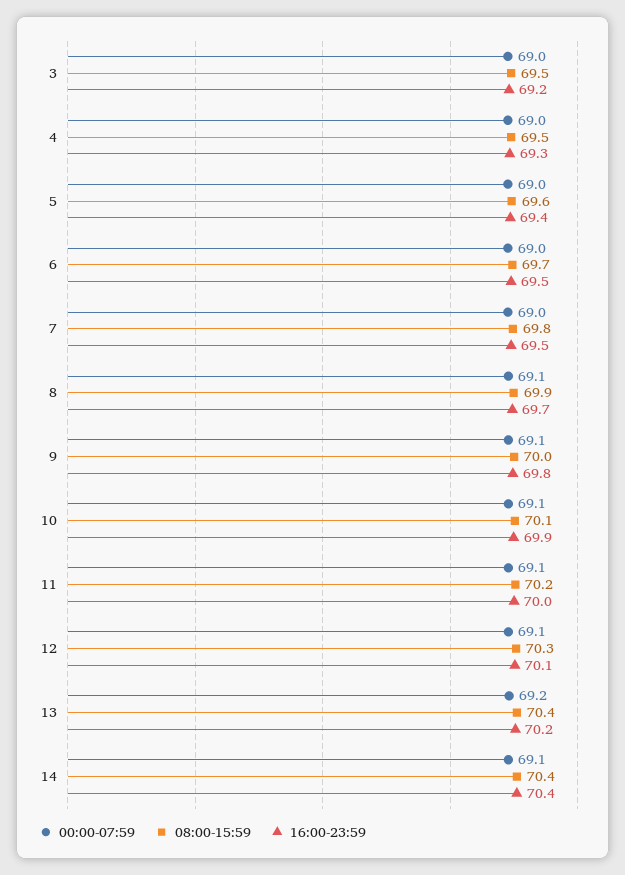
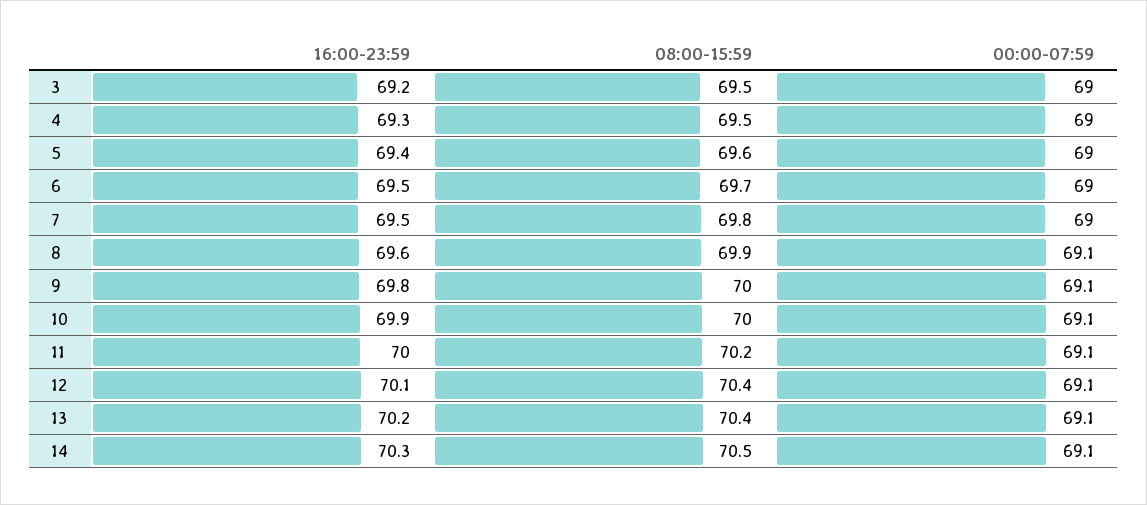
16:00-23:59, 8: 69.7 -> 69.6
08:00-15:59, 10: 70.1 -> 70
08:00-15:59, 12: 70.3 -> 70.4
00:00-07:59, 13: 69.2 -> 69.1
08:00-15:59, 14: 70.4 -> 70.5
16:00-23:59, 14: 70.4 -> 70.3

